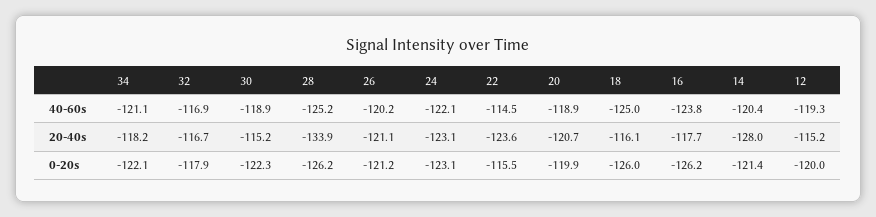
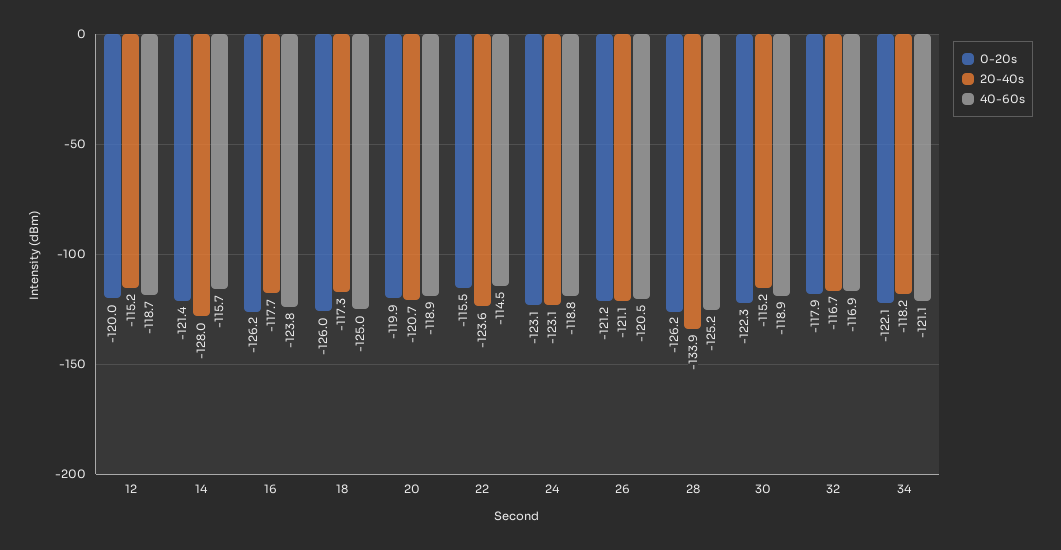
40-60s, 26: -120.2 -> -120.5
40-60s, 24: -122.1 -> -118.8
40-60s, 14: -120.4 -> -115.7
40-60s, 12: -119.3 -> -118.7
20-40s, 18: -116.1 -> -117.3

